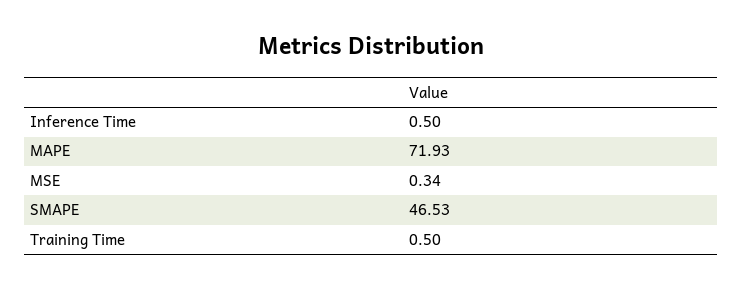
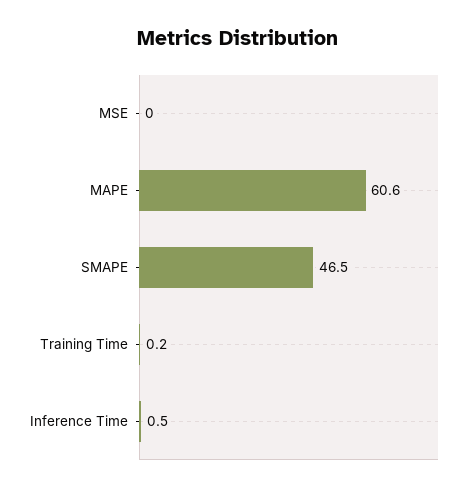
MAPE: 71.93 -> 60.6
MSE: 0.34 -> 0
Training Time: 0.5 -> 0.2

